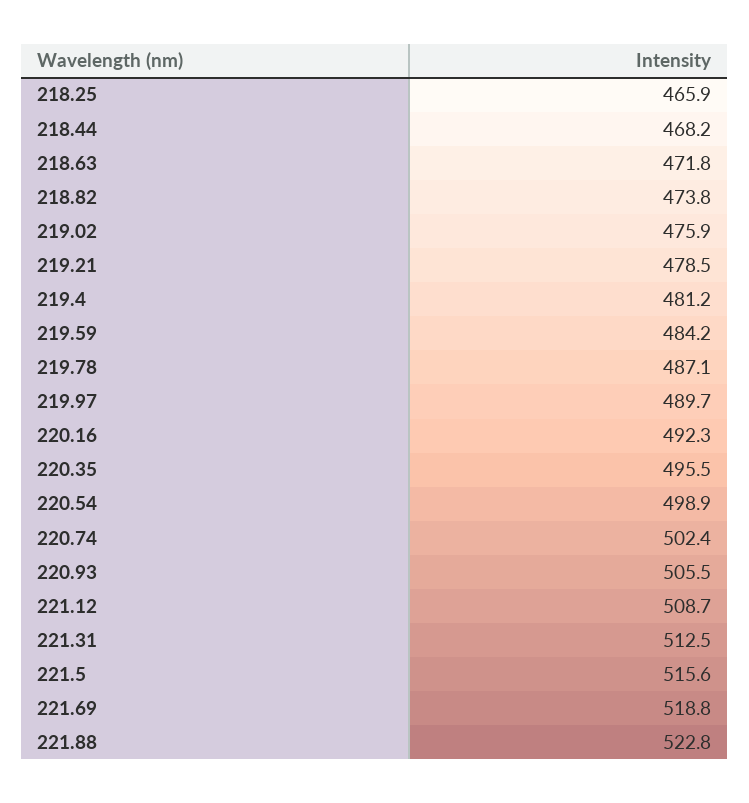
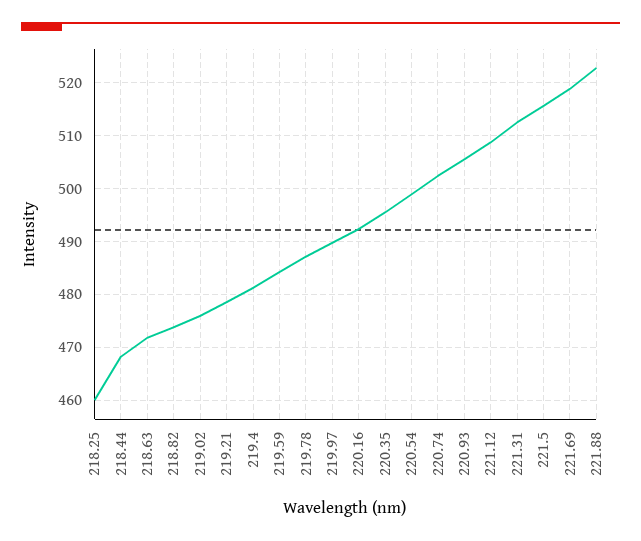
218.25: 465.9 -> 460

